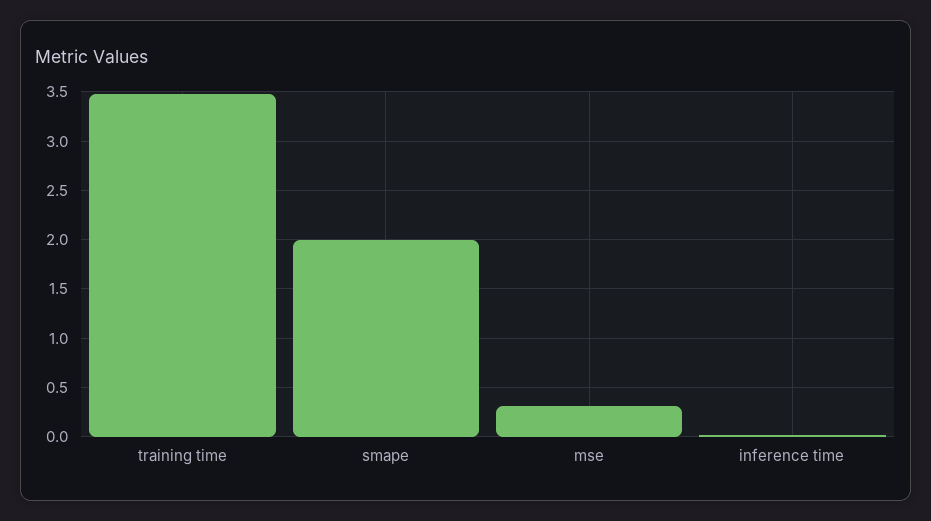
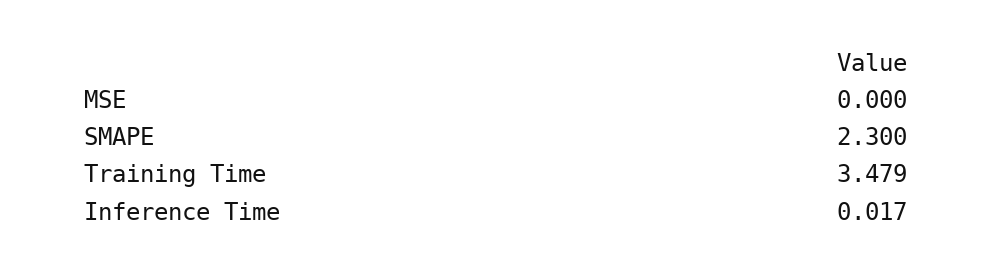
smape: 2 -> 2.3
mse: 0.3 -> 0

